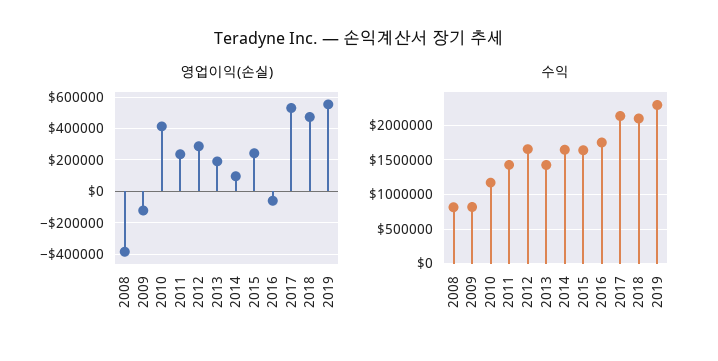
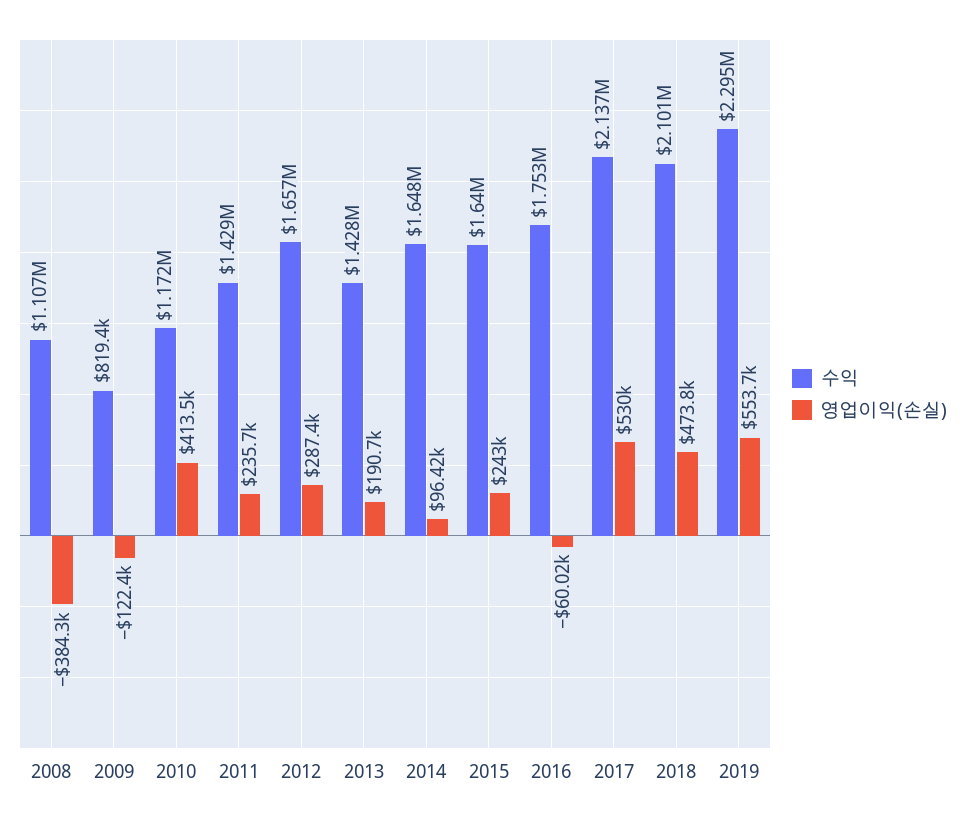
수익, 2008: 800000 -> 1107000

